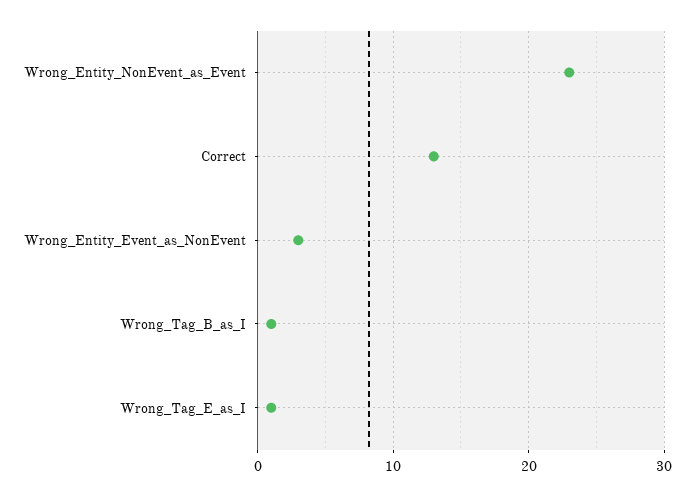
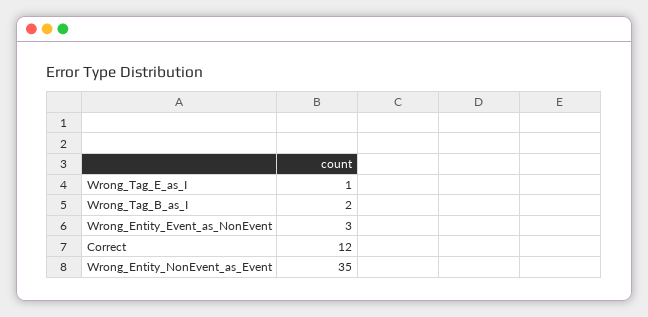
Wrong_Entity_NonEvent_as_Event: 23 -> 35
Correct: 13 -> 12
Wrong_Tag_B_as_I: 1 -> 2

